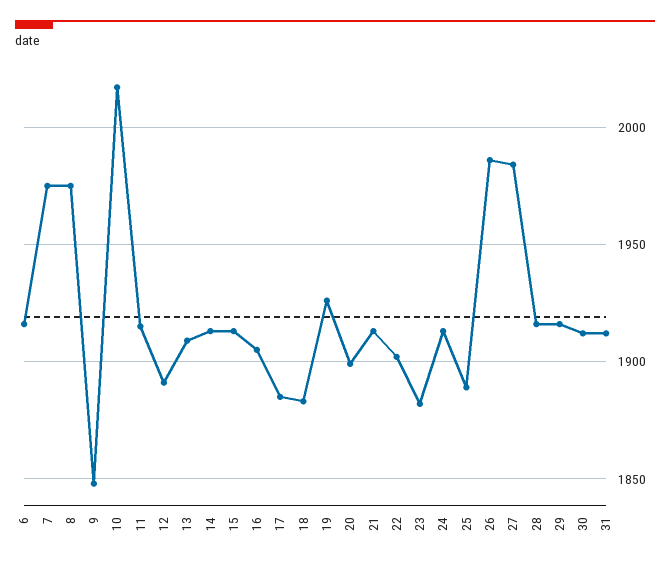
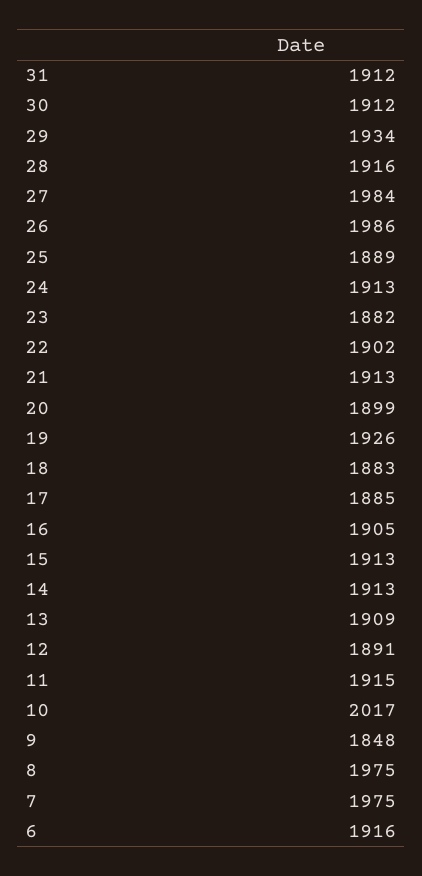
29: 1915 -> 1934

